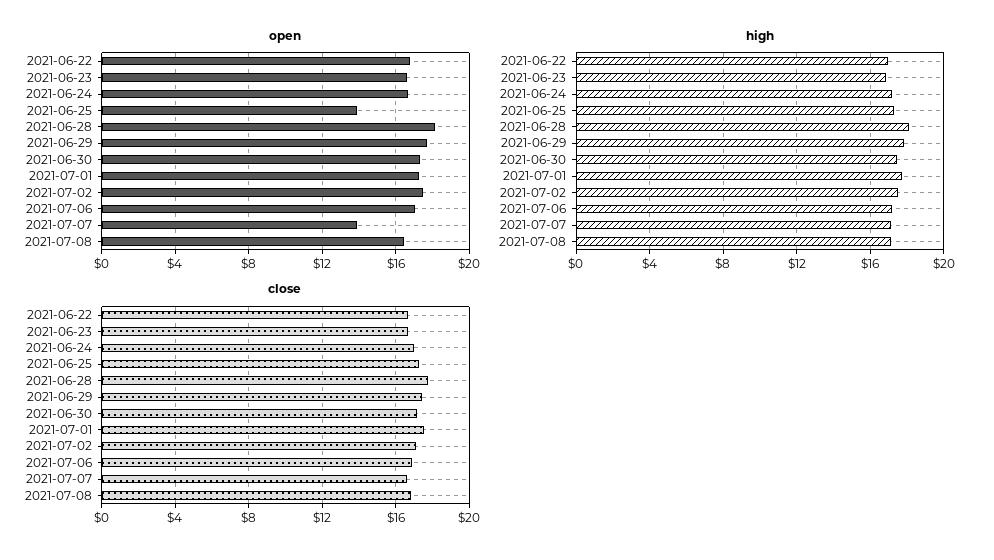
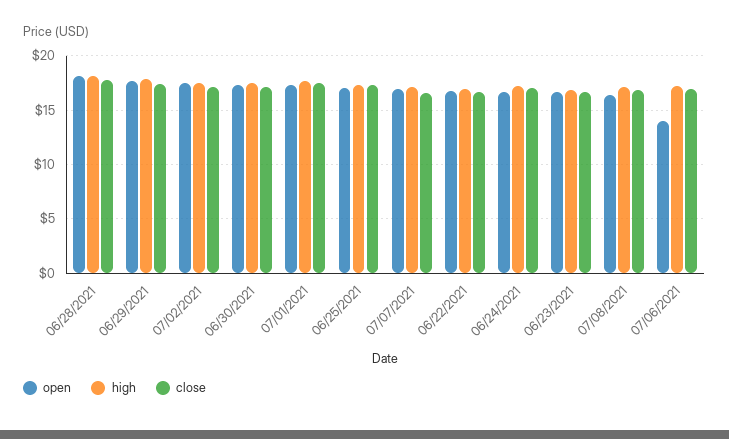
open, 2021-06-25: 14 -> 17
open, 2021-07-06: 17 -> 14
open, 2021-07-07: 14 -> 17

